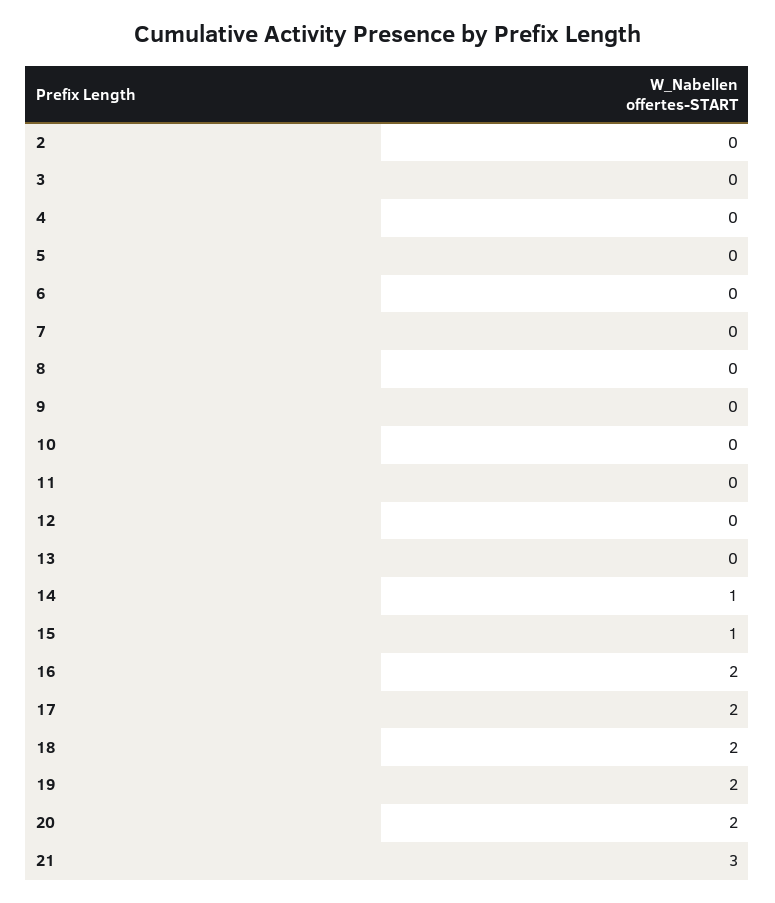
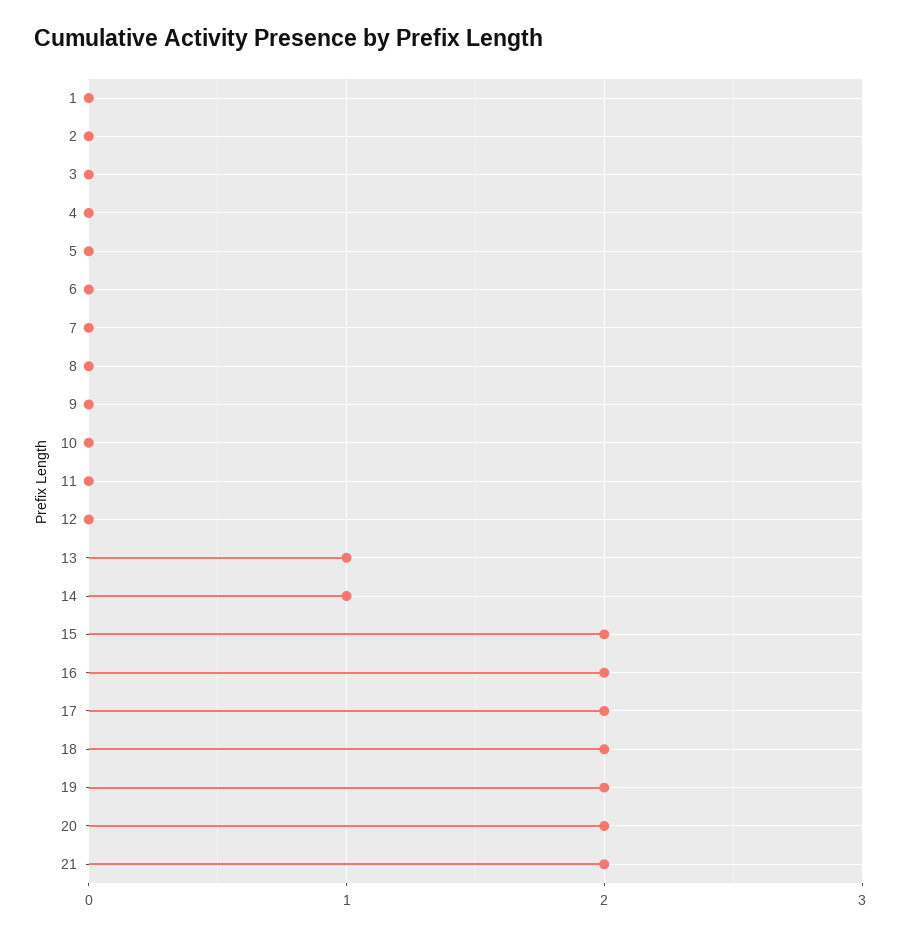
13: 0 -> 1
15: 1 -> 2
21: 3 -> 2
1: none -> 0

